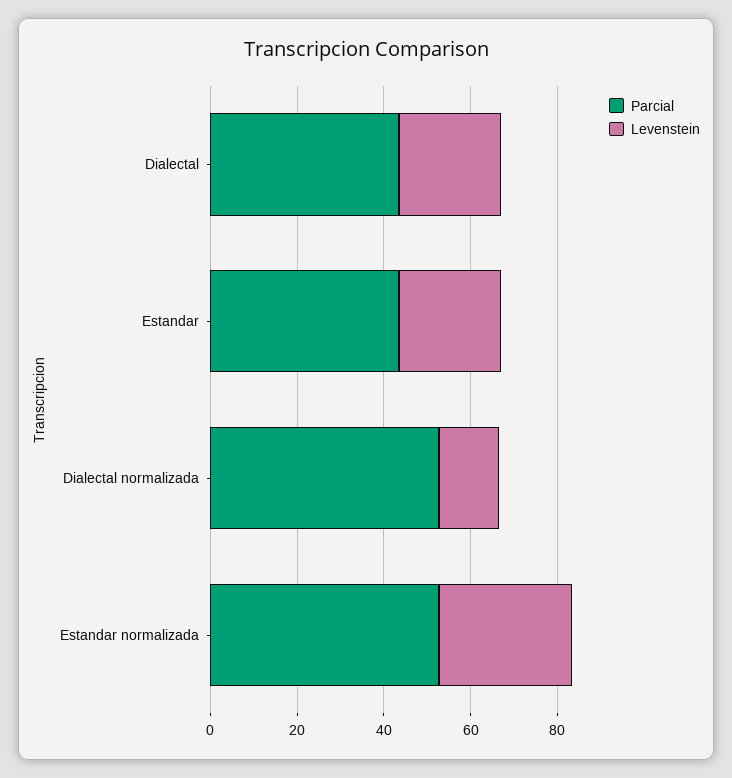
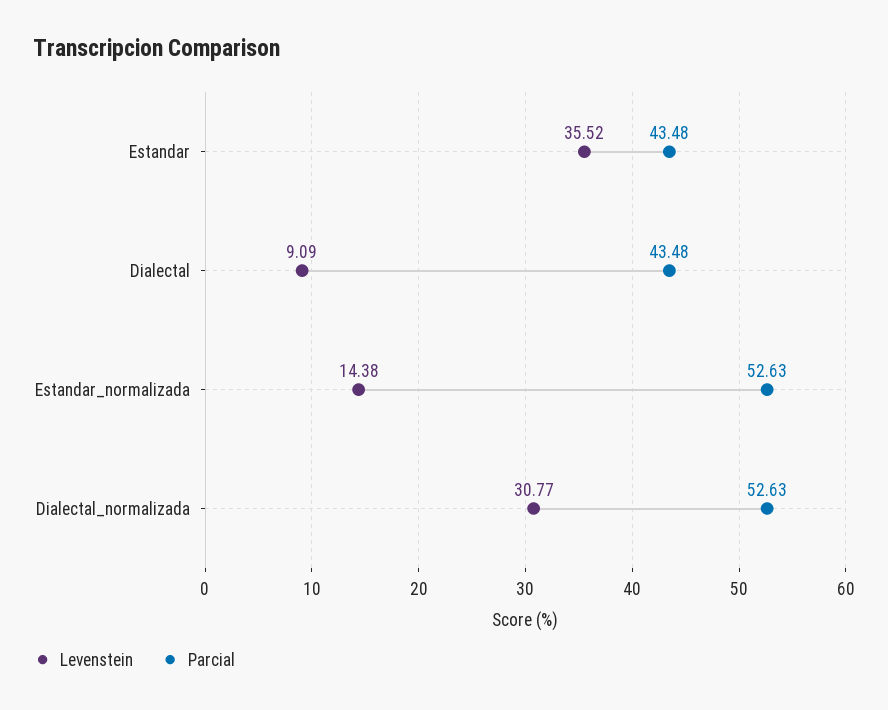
Levenstein, Dialectal: 25 -> 9.09
Levenstein, Estandar: 25 -> 35.52
Levenstein, Dialectal normalizada: 15 -> 30.77
Levenstein, Estandar normalizada: 30 -> 14.38

